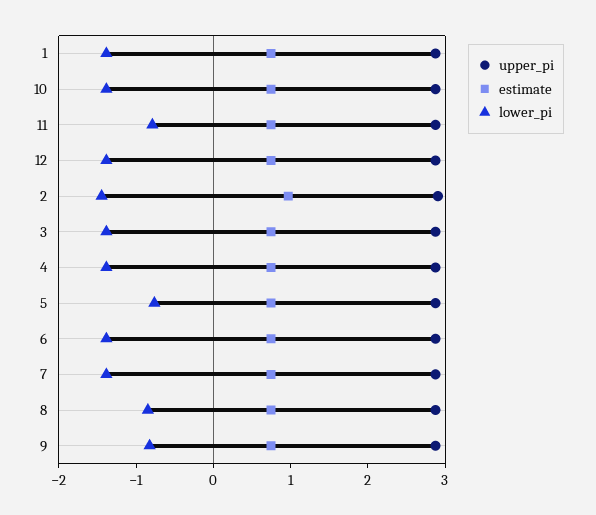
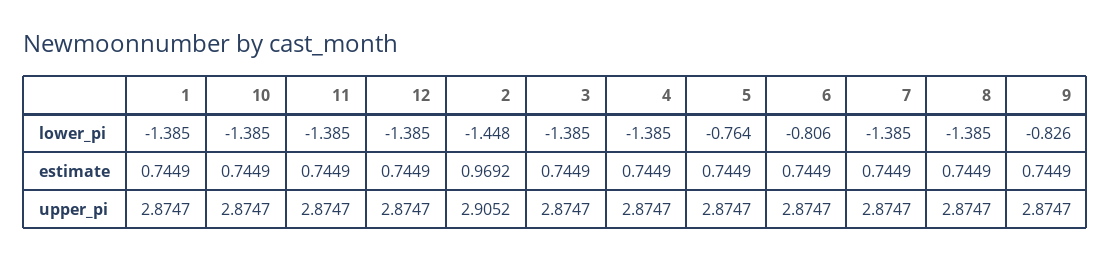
lower_pi, 11: -0.8 -> -1.385
lower_pi, 6: -1.4 -> -0.806
lower_pi, 8: -0.8 -> -1.385

